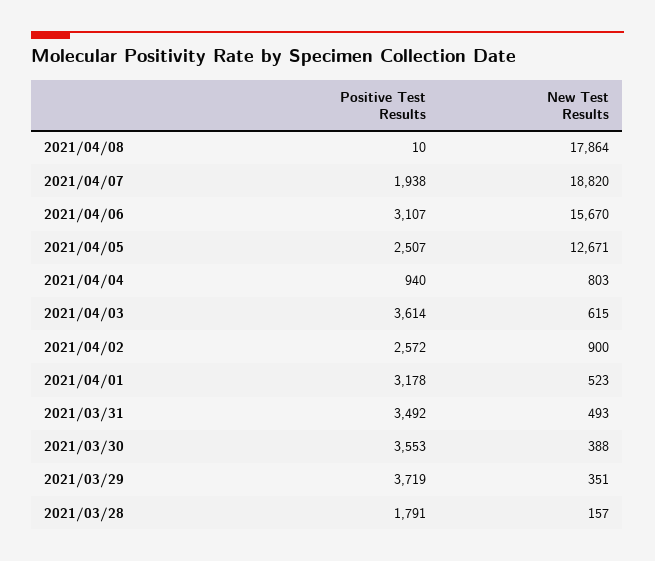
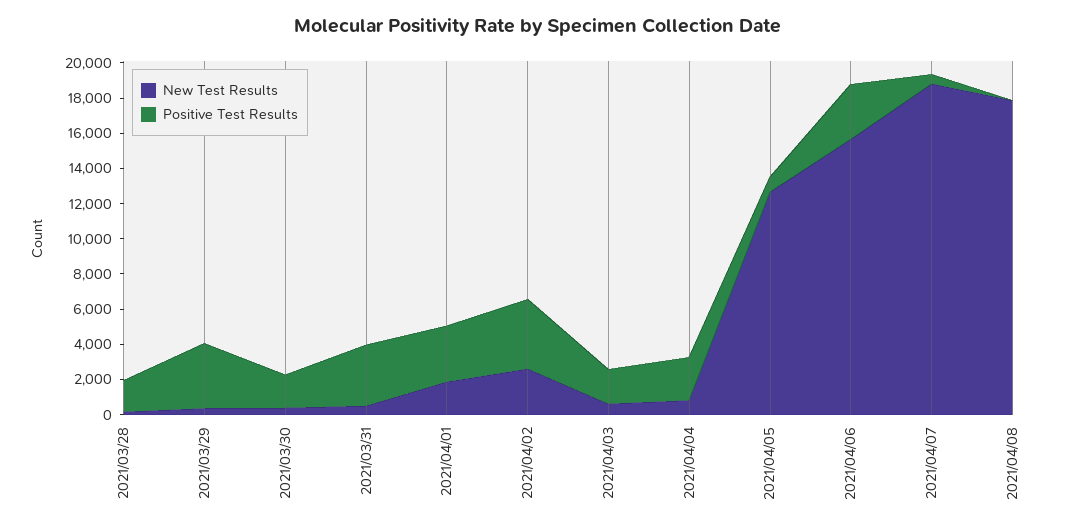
Positive Test Results, 2021/04/07: 1938 -> 500
Positive Test Results, 2021/04/05: 2507 -> 1000
Positive Test Results, 2021/04/04: 940 -> 2500
Positive Test Results, 2021/04/03: 3614 -> 2000
Positive Test Results, 2021/04/02: 2572 -> 4000
New Test Results, 2021/04/02: 900 -> 2500
New Test Results, 2021/04/01: 523 -> 2000
Positive Test Results, 2021/03/30: 3553 -> 2000

